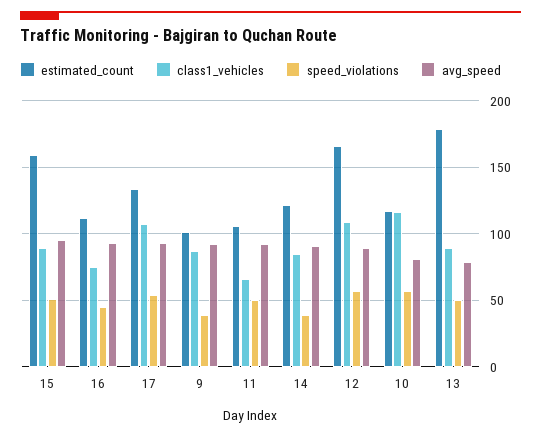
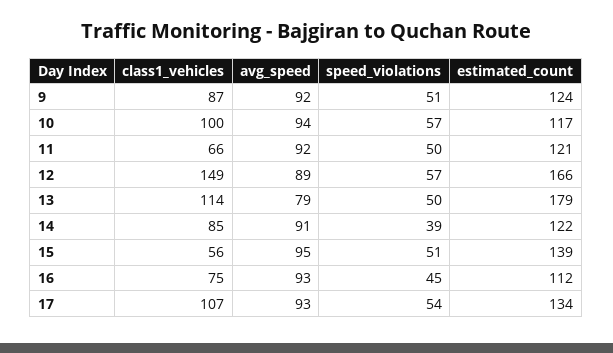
estimated_count, 15: 160 -> 139
class1_vehicles, 15: 90 -> 56
estimated_count, 9: 100 -> 124
speed_violations, 9: 40 -> 51
estimated_count, 11: 105 -> 121
class1_vehicles, 12: 110 -> 149
class1_vehicles, 10: 115 -> 100
avg_speed, 10: 80 -> 94
class1_vehicles, 13: 90 -> 114

